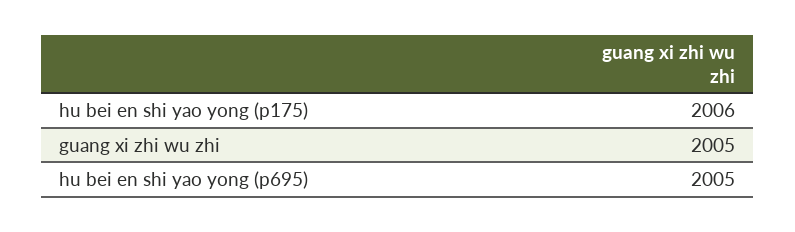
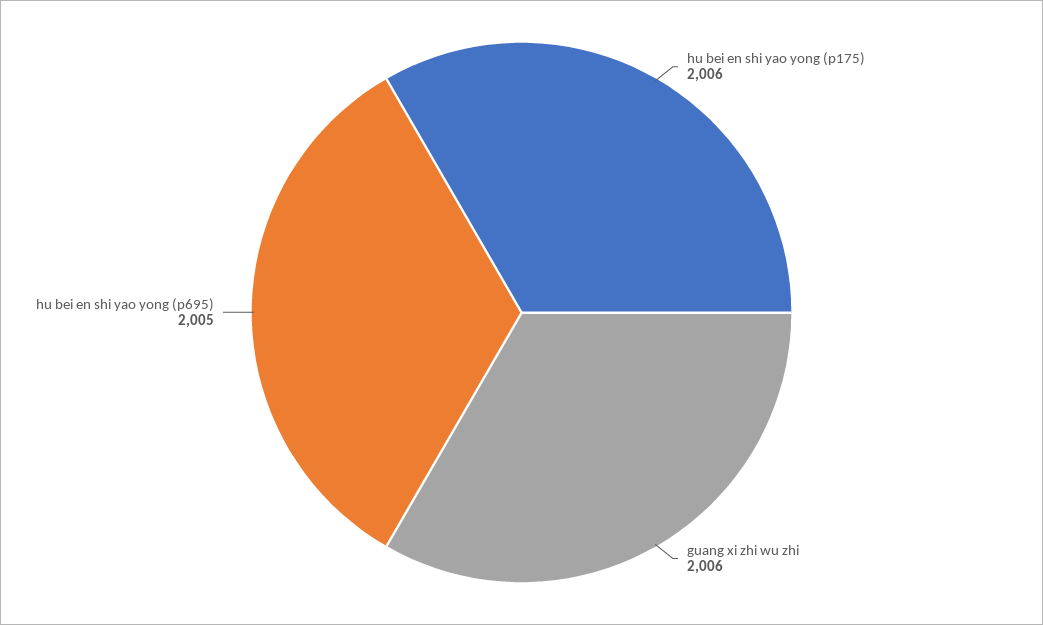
guang xi zhi wu zhi: 2005 -> 2006

